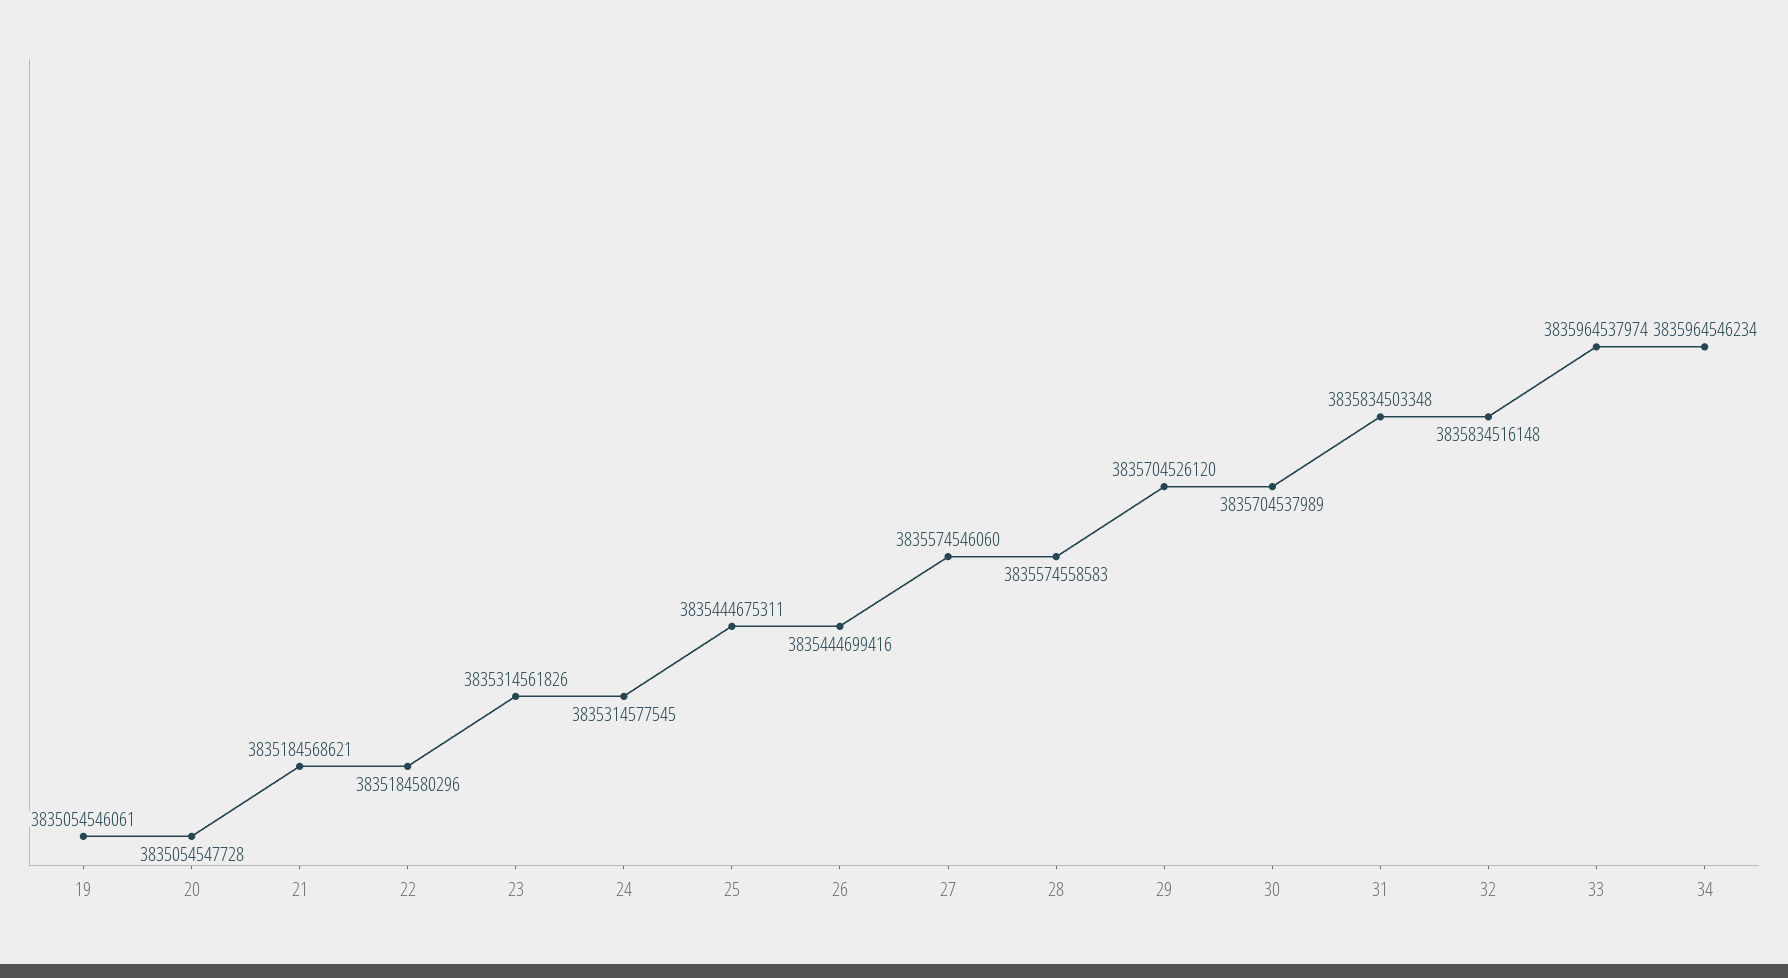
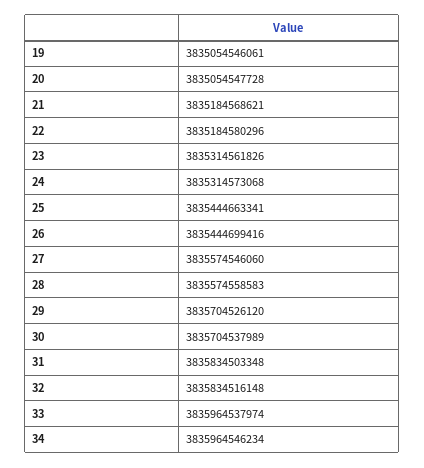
24: 3835314577545 -> 3835314573068
25: 3835444675311 -> 3835444663341

